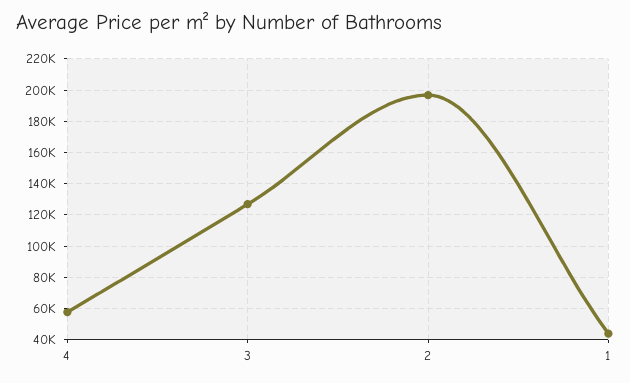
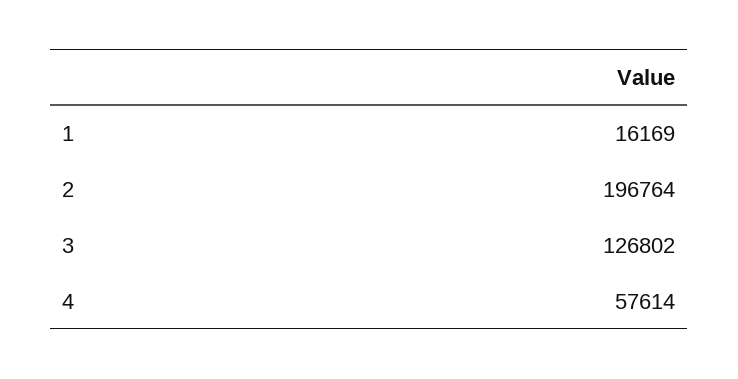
1: 45000 -> 16169

